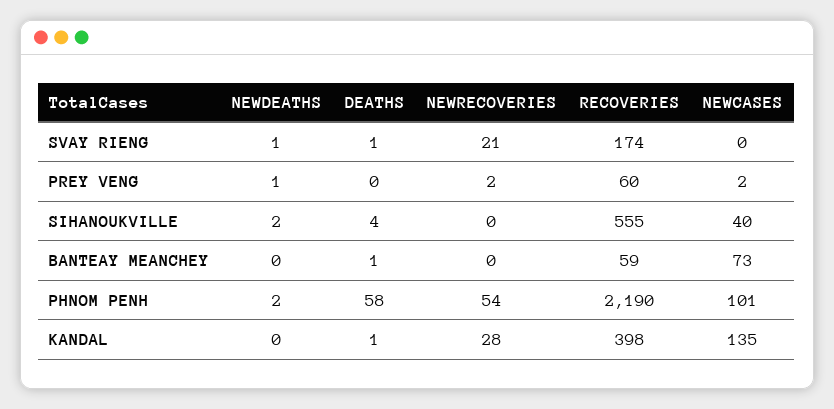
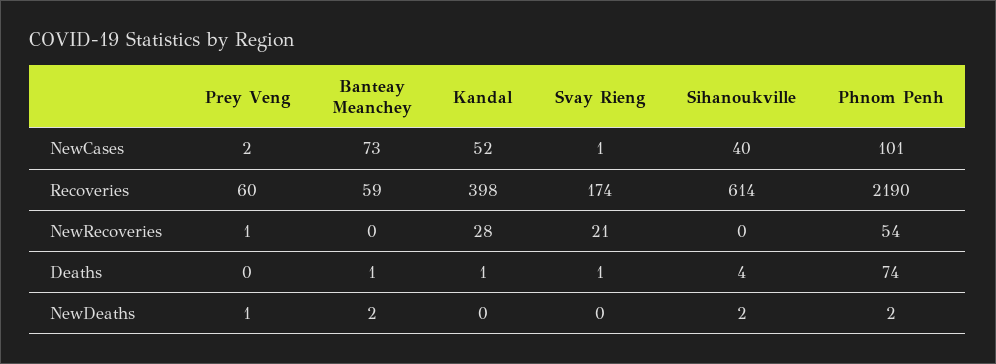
NEWDEATHS, SVAY RIENG: 1 -> 0
NEWCASES, SVAY RIENG: 0 -> 1
NEWRECOVERIES, PREY VENG: 2 -> 1
RECOVERIES, SIHANOUKVILLE: 555 -> 614
NEWDEATHS, BANTEAY MEANCHEY: 0 -> 2
DEATHS, PHNOM PENH: 58 -> 74
NEWCASES, KANDAL: 135 -> 52

